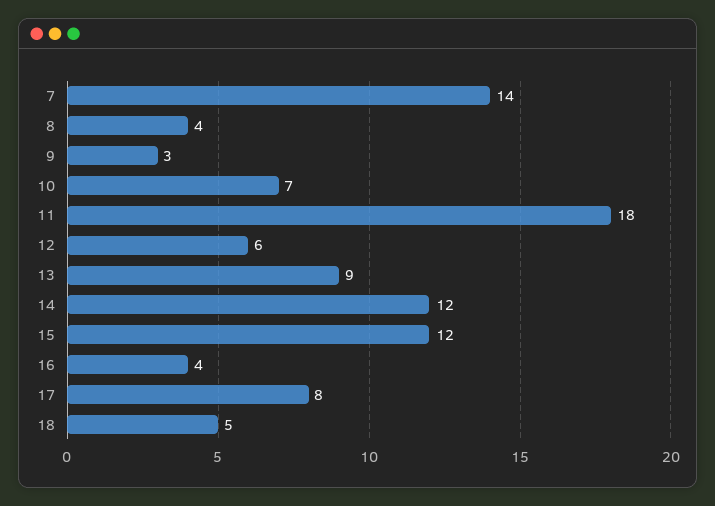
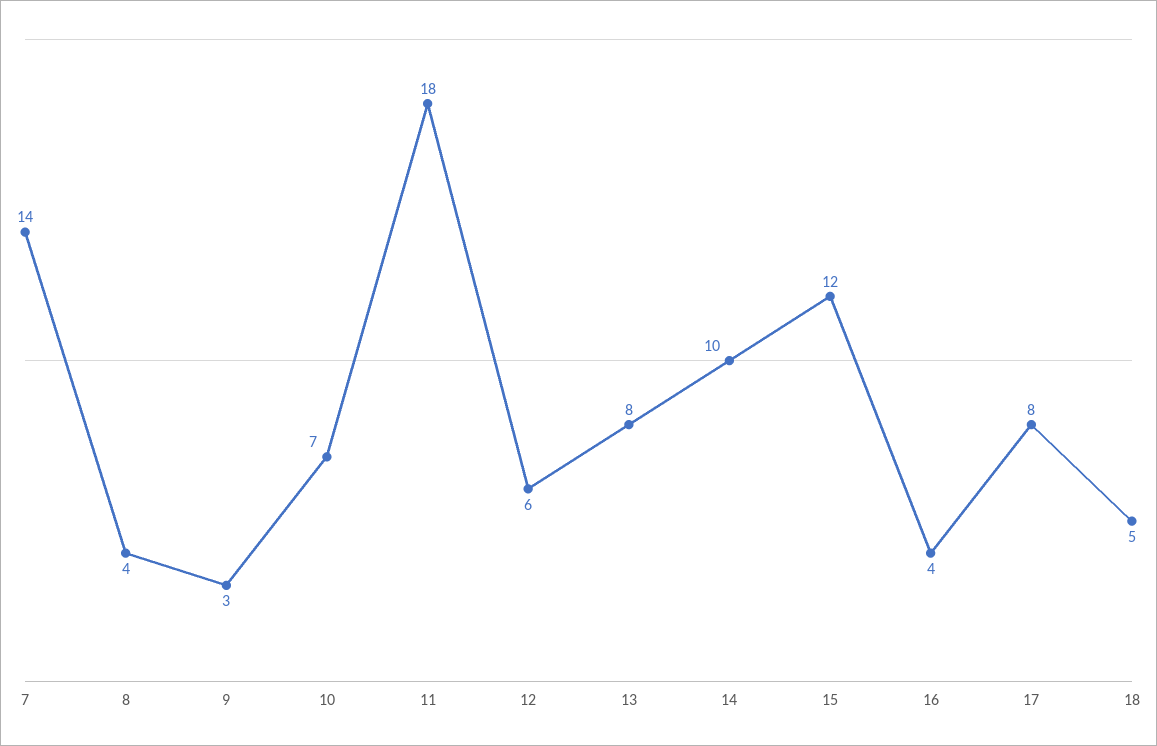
13: 9 -> 8
14: 12 -> 10

